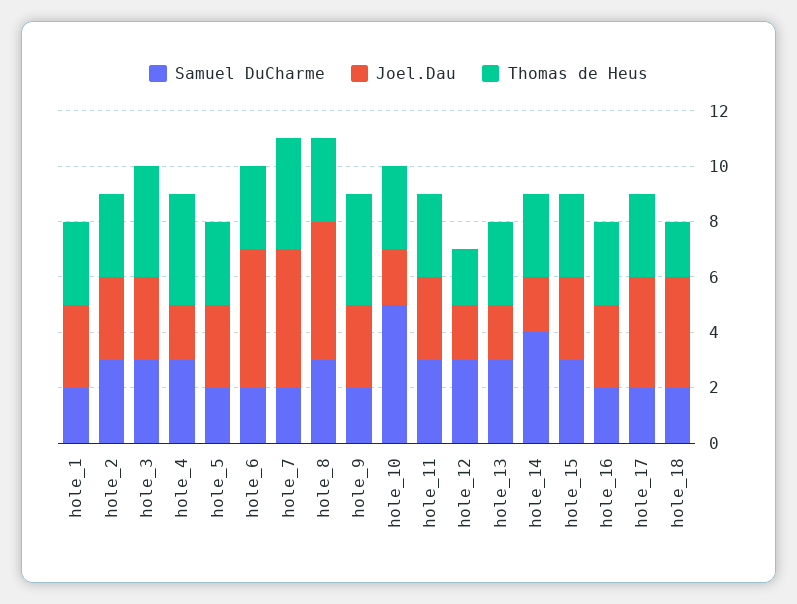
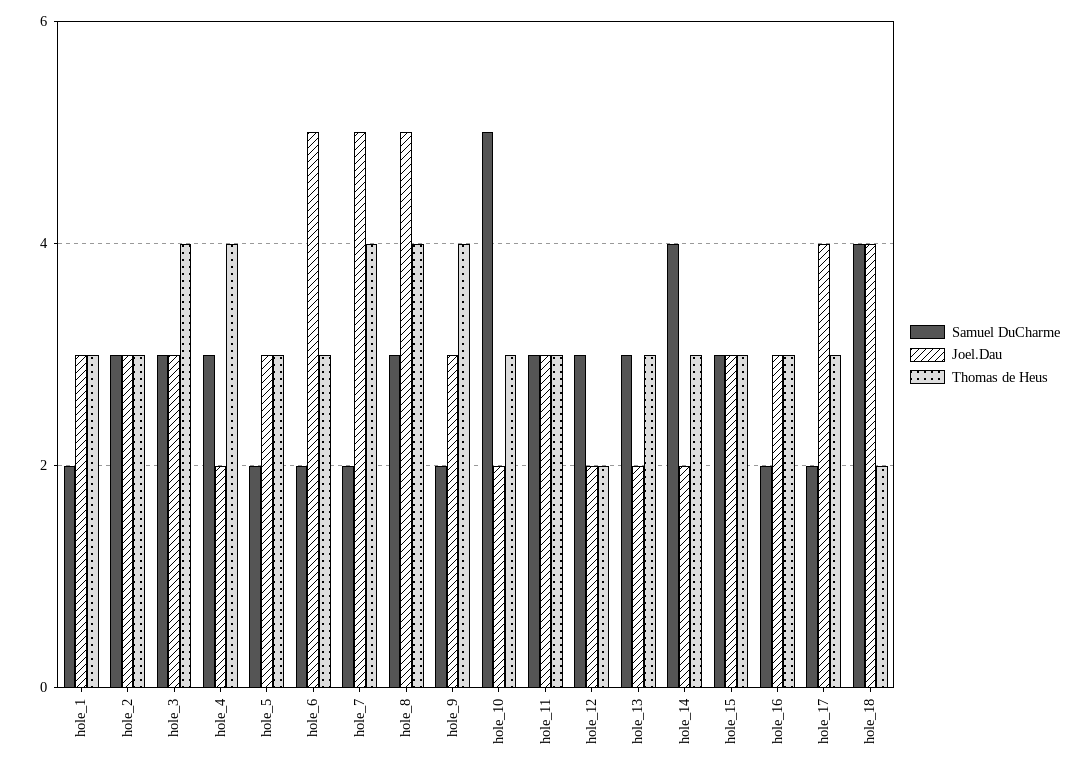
Thomas de Heus, hole_8: 3 -> 4
Samuel DuCharme, hole_18: 2 -> 4

